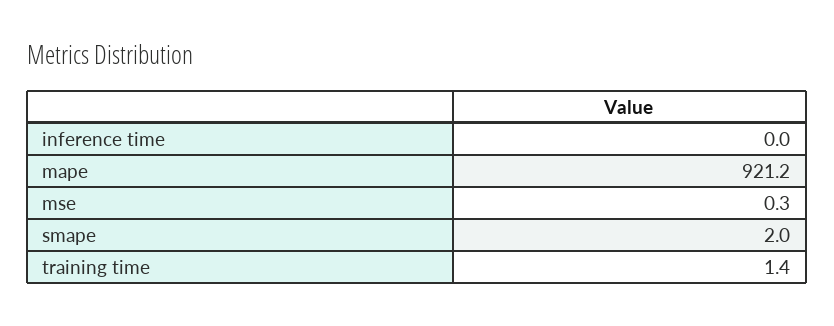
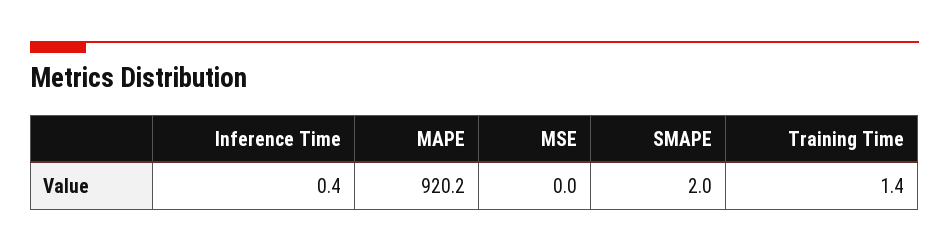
inference time: 0 -> 0.4
mape: 921.2 -> 920.2
mse: 0.3 -> 0

